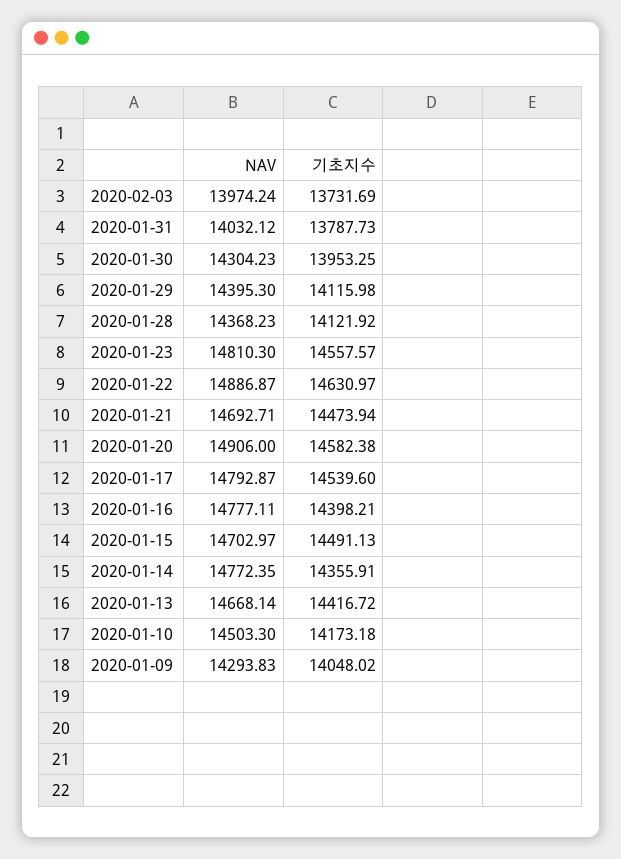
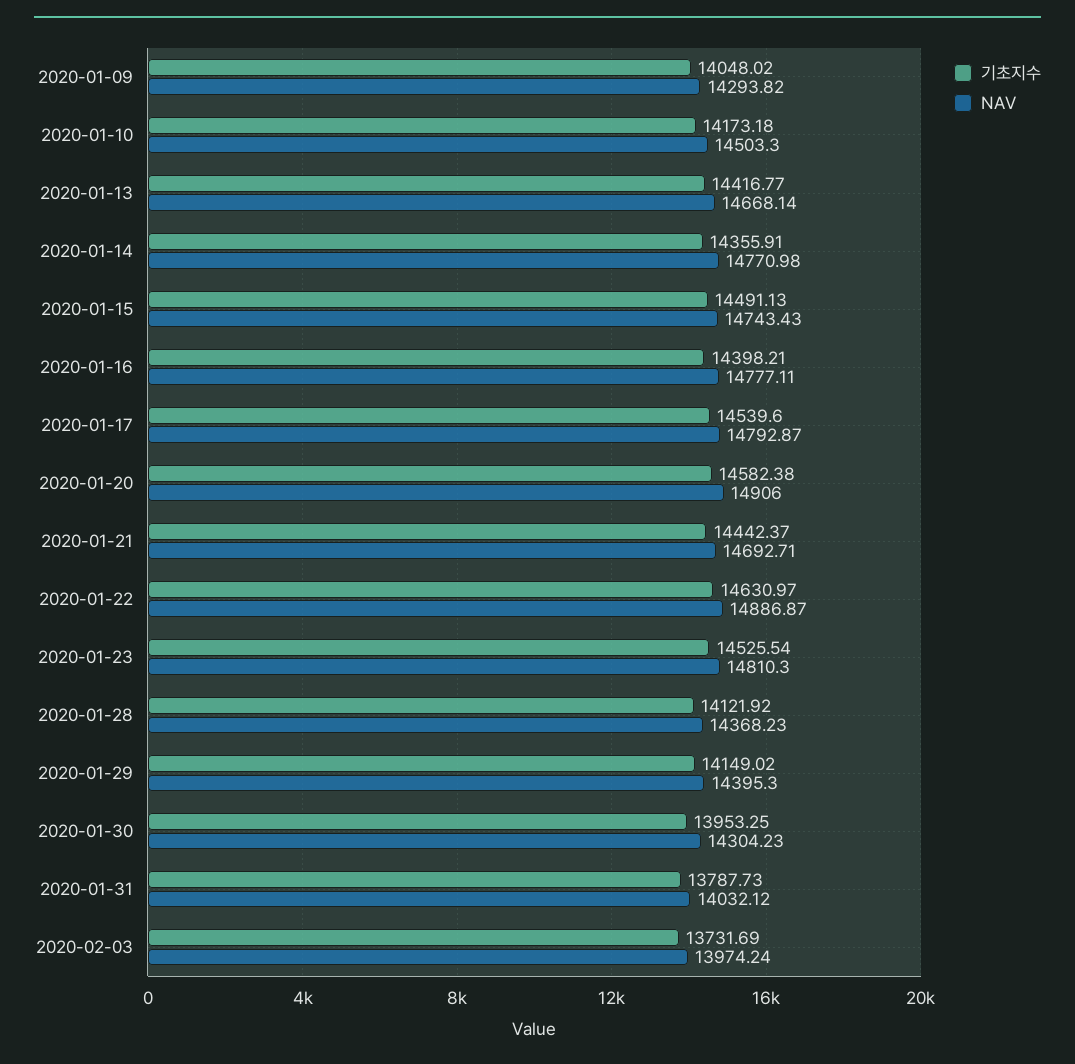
기초지수, 2020-01-29: 14115.98 -> 14149.02
기초지수, 2020-01-23: 14557.57 -> 14525.54
기초지수, 2020-01-21: 14473.94 -> 14442.37
NAV, 2020-01-15: 14702.97 -> 14743.43
NAV, 2020-01-14: 14772.35 -> 14770.98
기초지수, 2020-01-13: 14416.72 -> 14416.77
NAV, 2020-01-09: 14293.83 -> 14293.82

